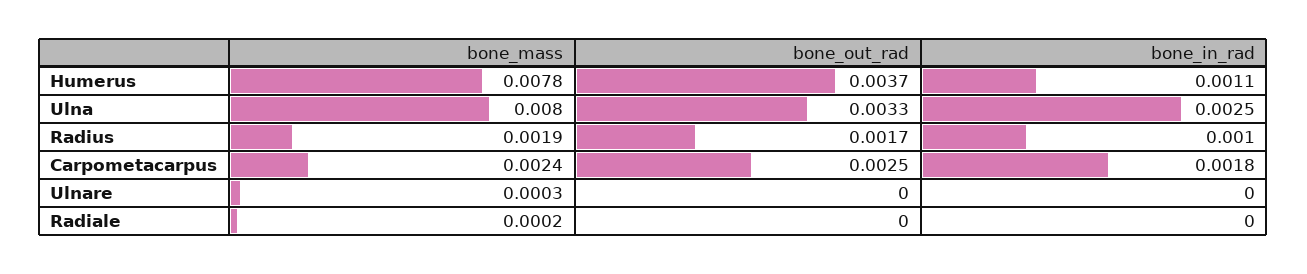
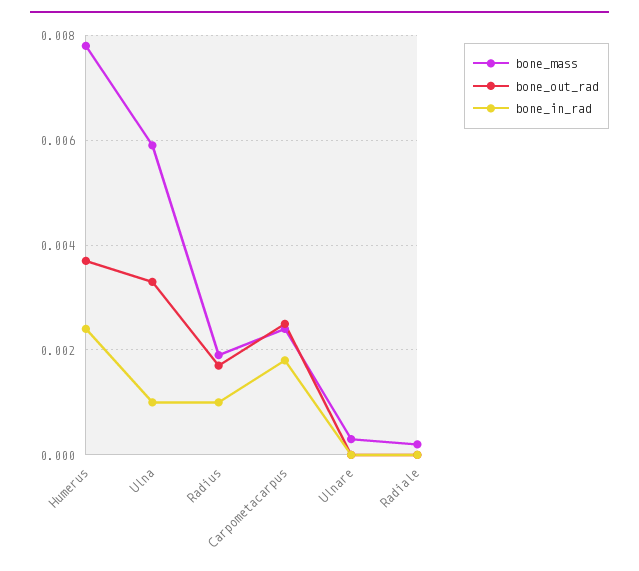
bone_in_rad, Humerus: 0.0011 -> 0.0025
bone_mass, Ulna: 0.008 -> 0.006
bone_in_rad, Ulna: 0.0025 -> 0.001

